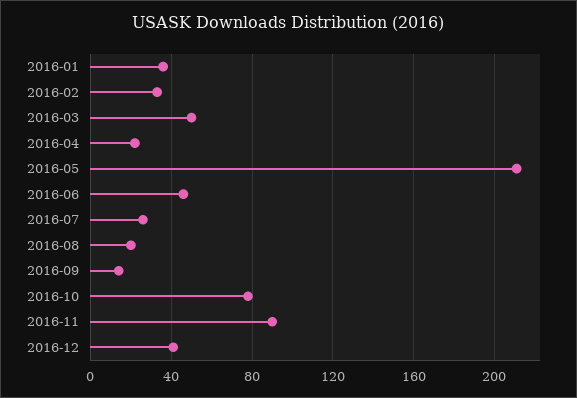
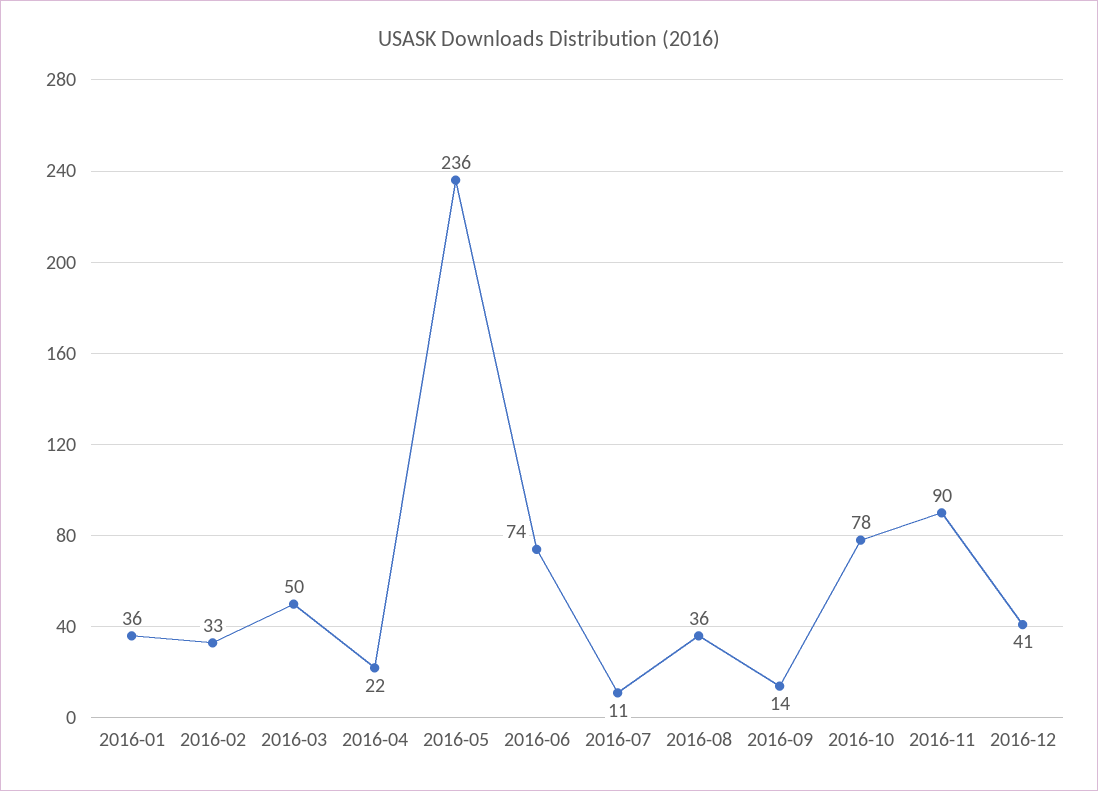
2016-05: 210 -> 236
2016-06: 45 -> 74
2016-07: 25 -> 11
2016-08: 20 -> 36

